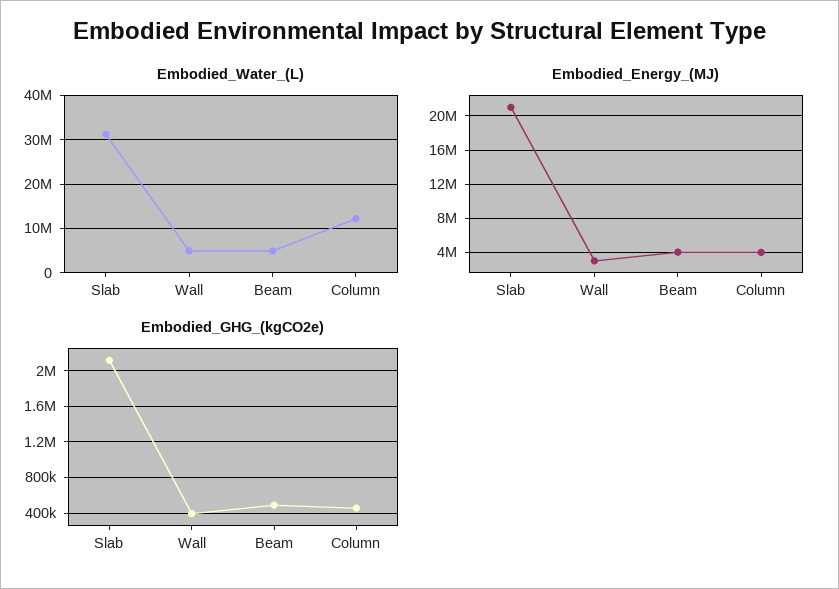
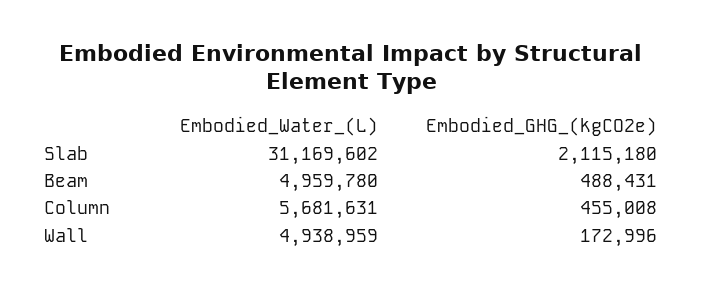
Embodied_Water_(L), Column: 12000000 -> 5681631
Embodied_Energy_(MJ), Slab: 21000000 -> none
Embodied_Energy_(MJ), Wall: 3000000 -> none
Embodied_Energy_(MJ), Beam: 4000000 -> none
Embodied_Energy_(MJ), Column: 4000000 -> none
Embodied_GHG_(kgCO2e), Wall: 400000 -> 172996

